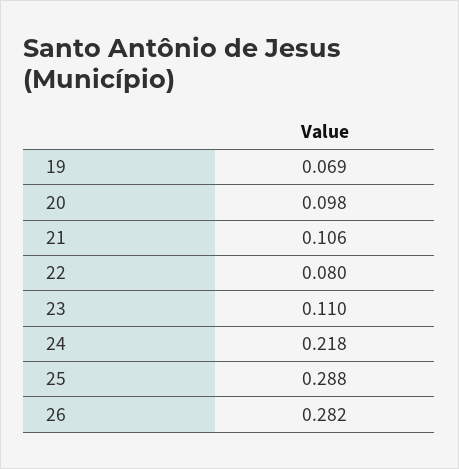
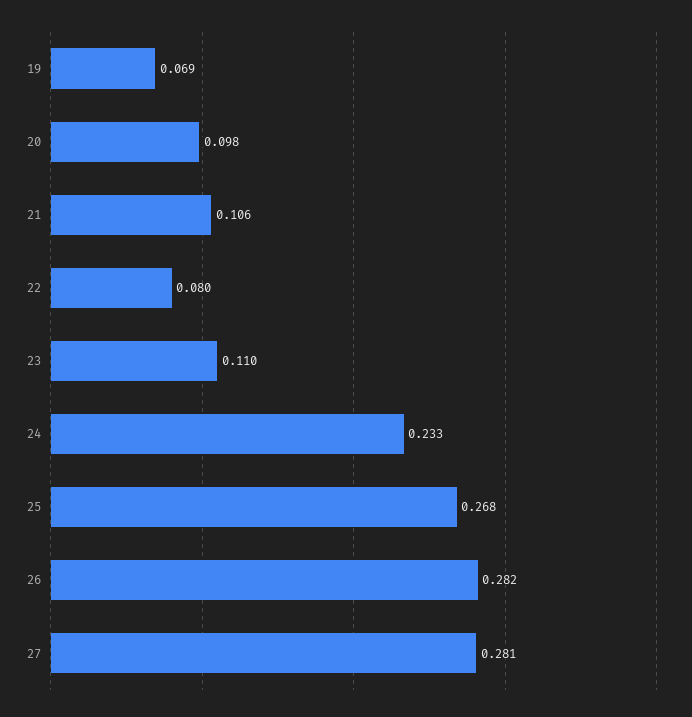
24: 0.218 -> 0.233
25: 0.288 -> 0.268
27: none -> 0.281

